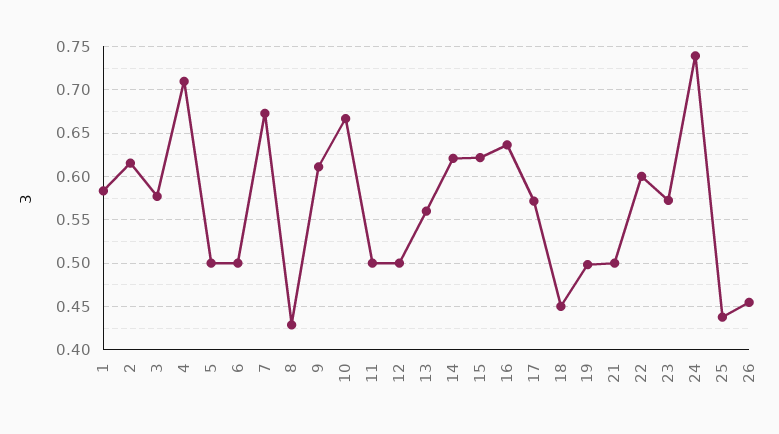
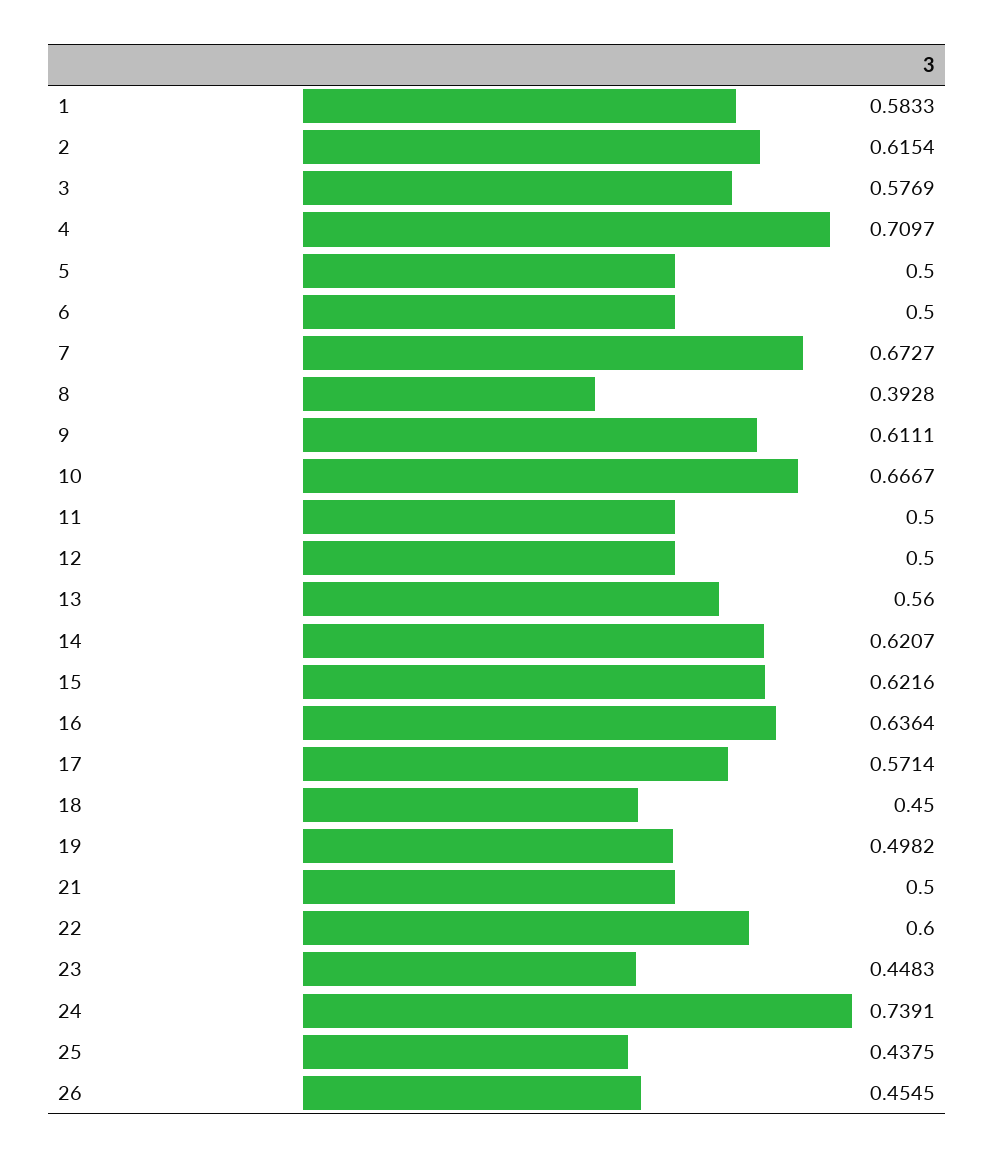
8: 0.43 -> 0.3928
23: 0.57 -> 0.4483

